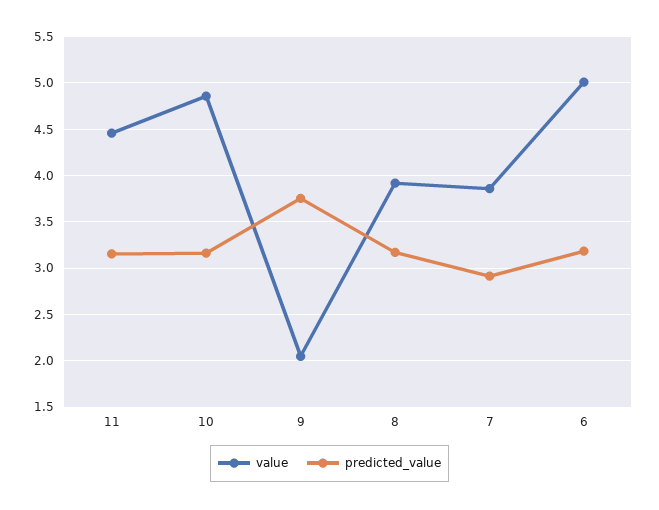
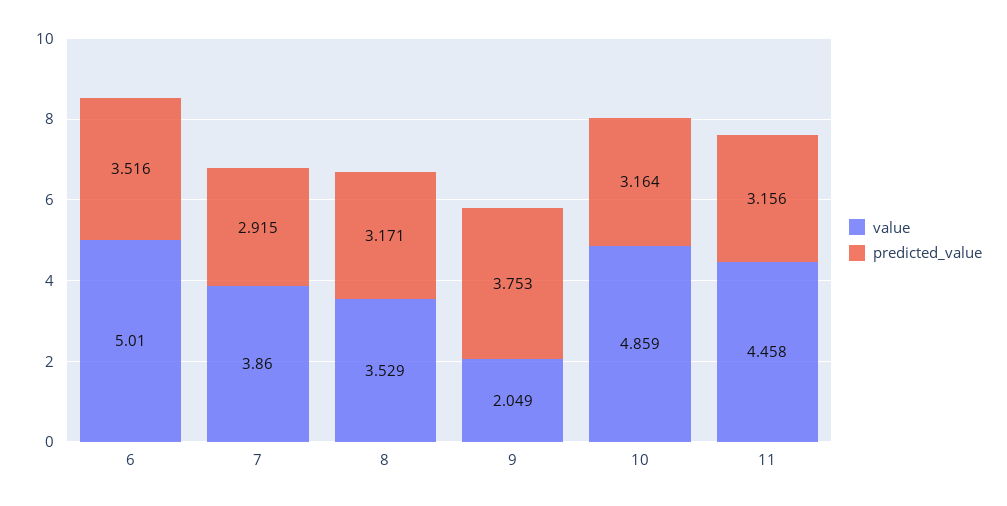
value, 8: 3.9 -> 3.529
predicted_value, 6: 3.2 -> 3.516

